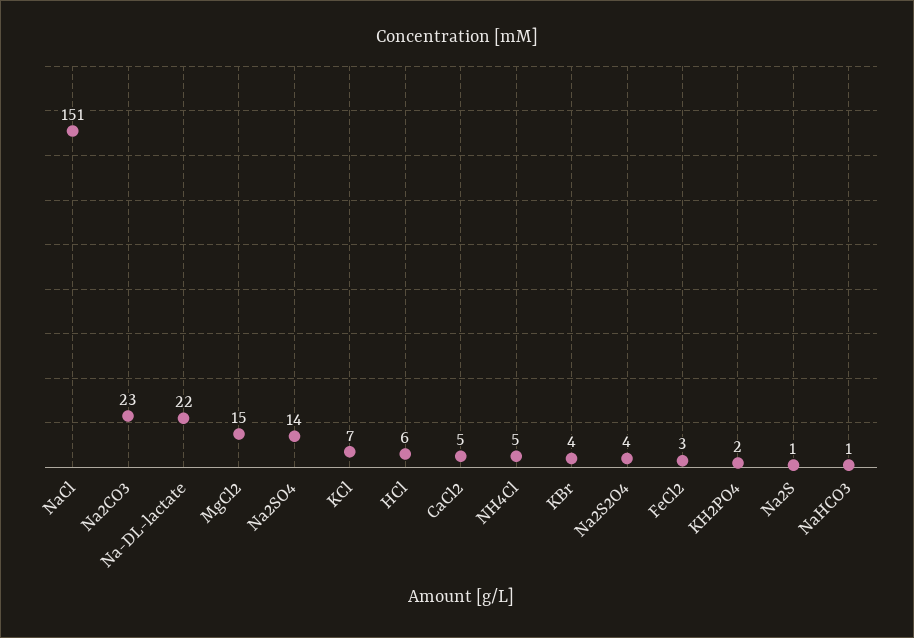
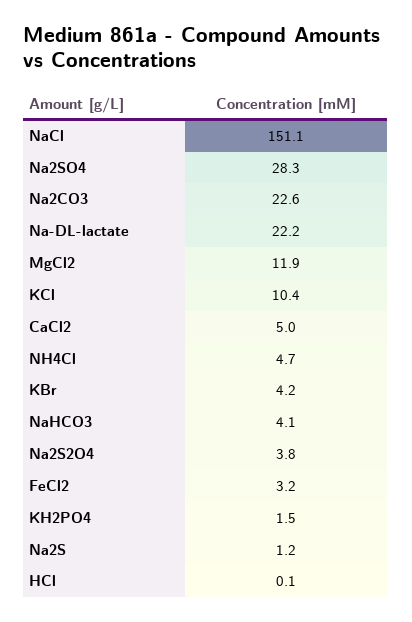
MgCl2: 15 -> 11.9
Na2SO4: 14 -> 28.3
KCl: 7 -> 10.4
HCl: 6 -> 0.1
NaHCO3: 1 -> 4.1

